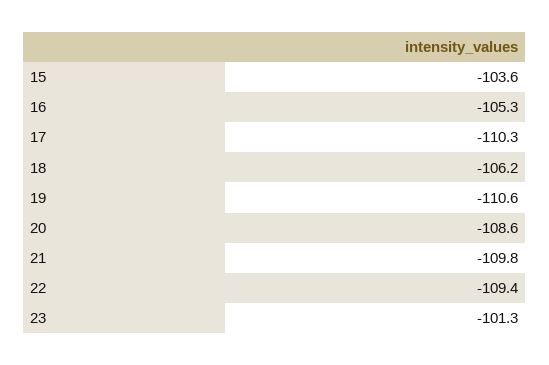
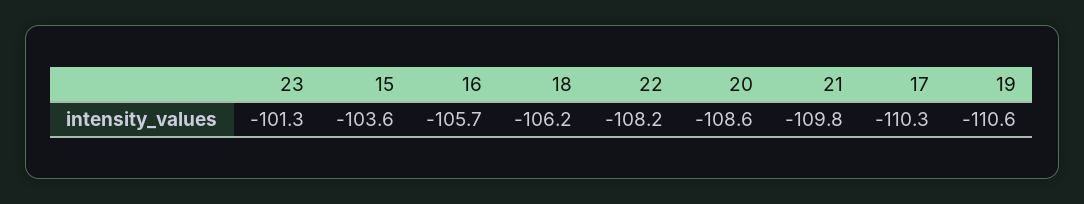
16: -105.3 -> -105.7
22: -109.4 -> -108.2

